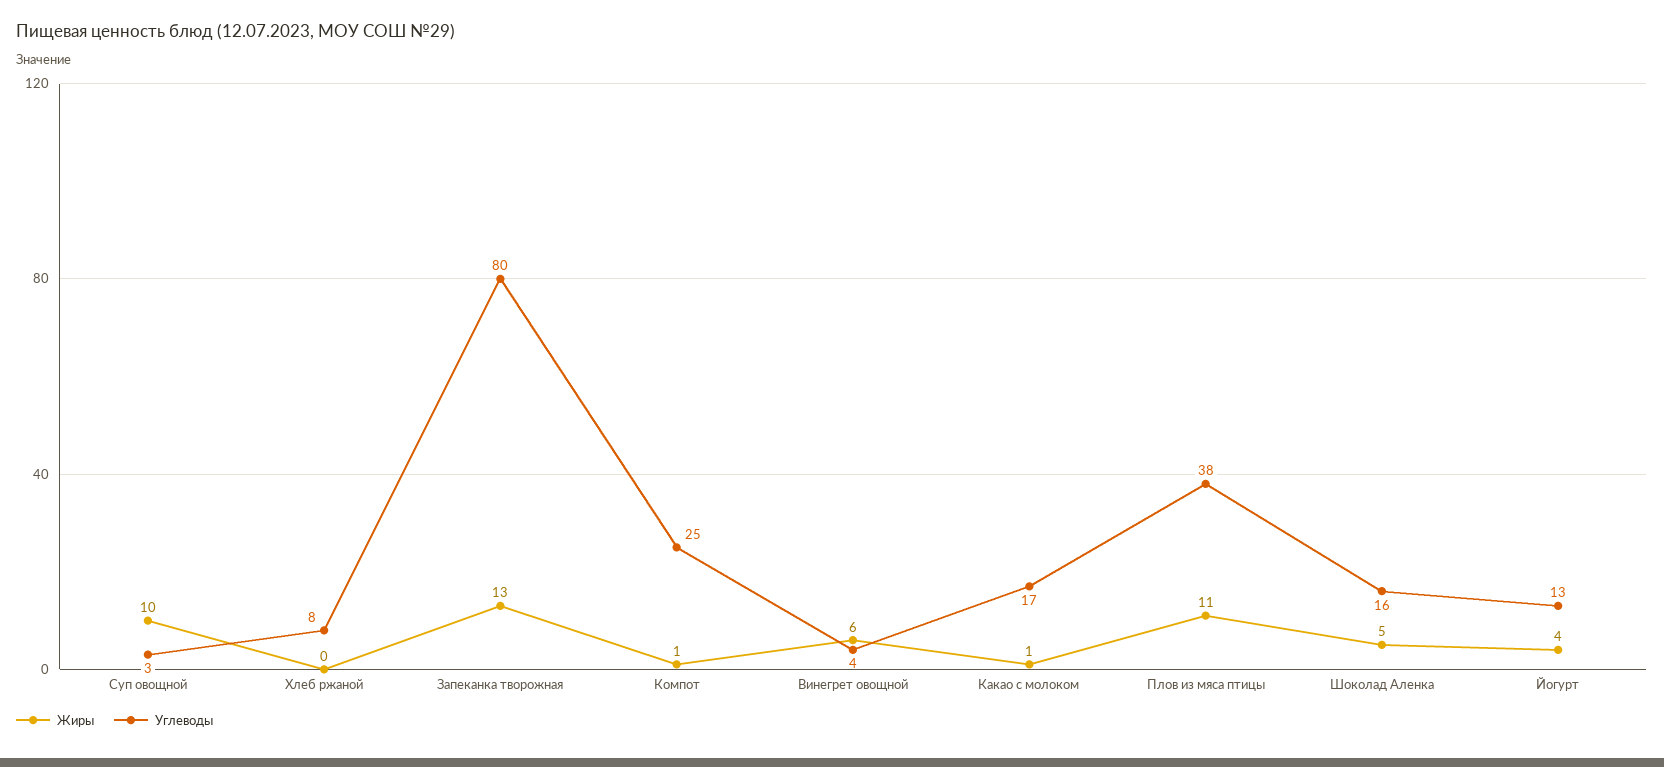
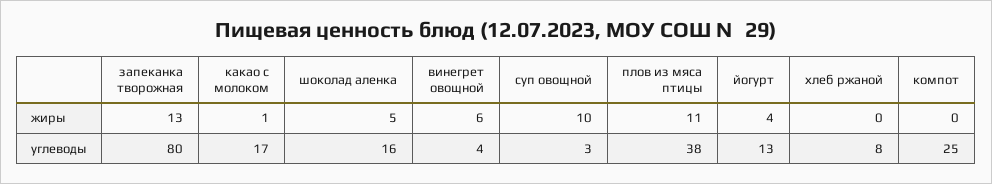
Жиры, Компот: 1 -> 0

